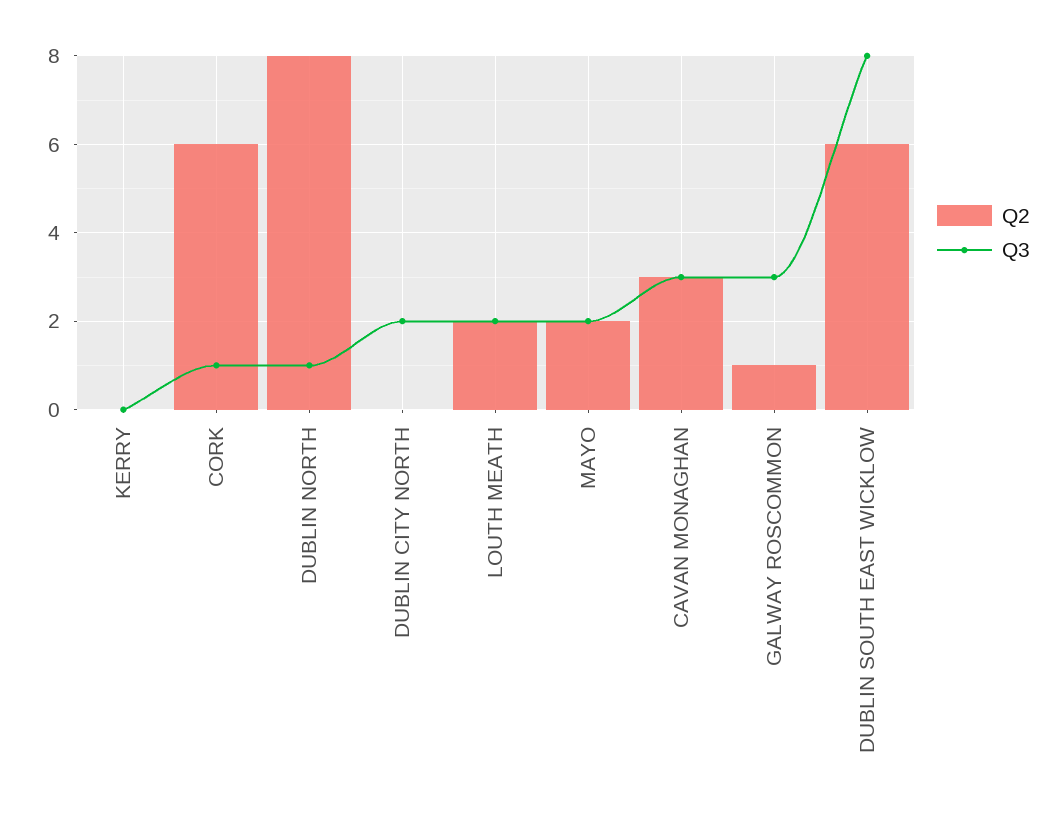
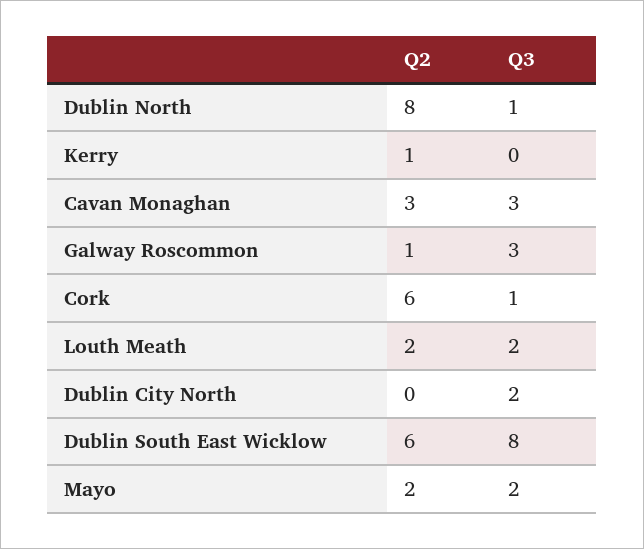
Q2, KERRY: 0 -> 1

